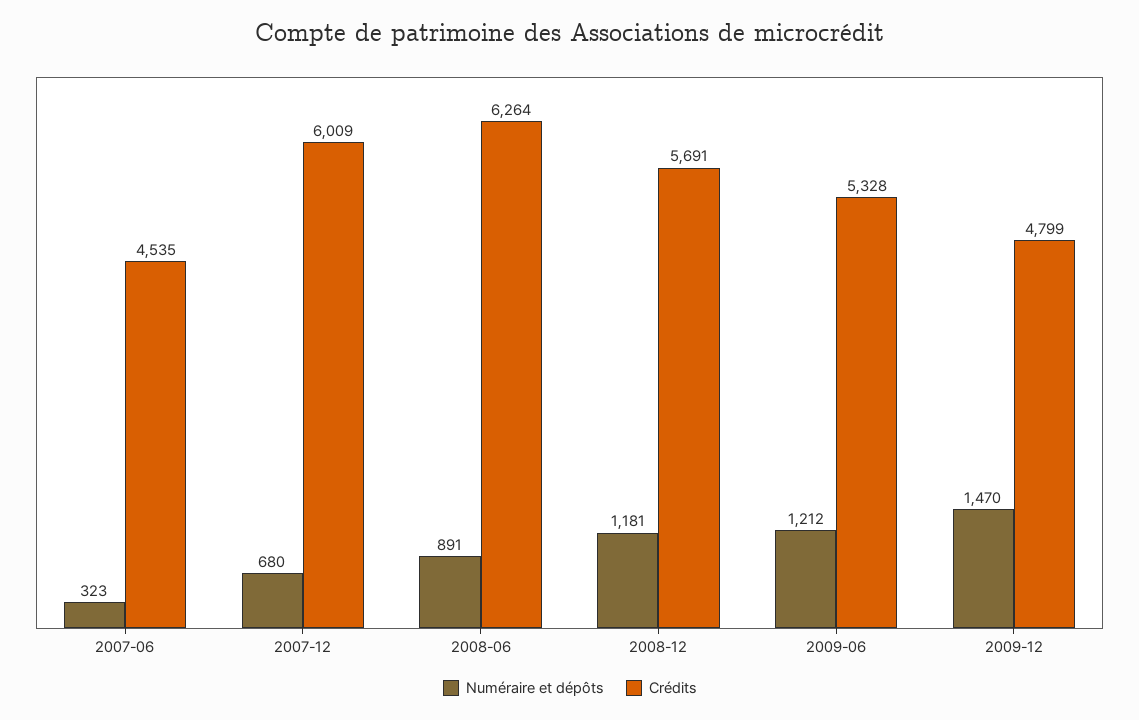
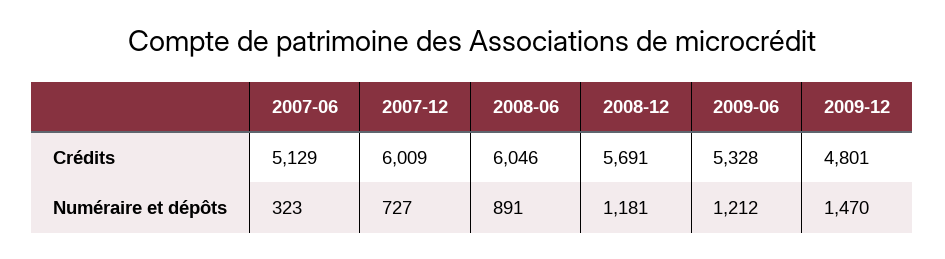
Crédits, 2007-06: 4535 -> 5129
Numéraire et dépôts, 2007-12: 680 -> 727
Crédits, 2008-06: 6264 -> 6046
Crédits, 2009-12: 4799 -> 4801

